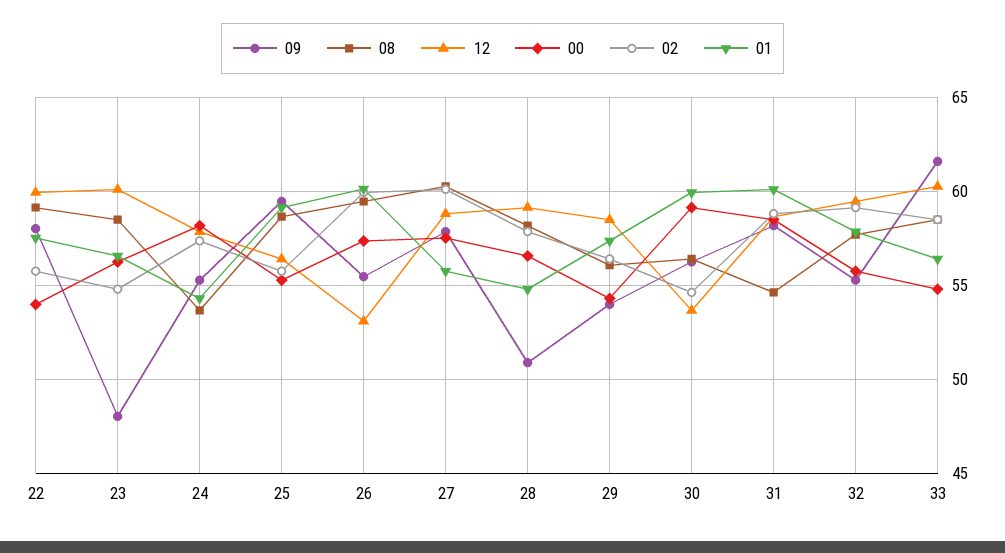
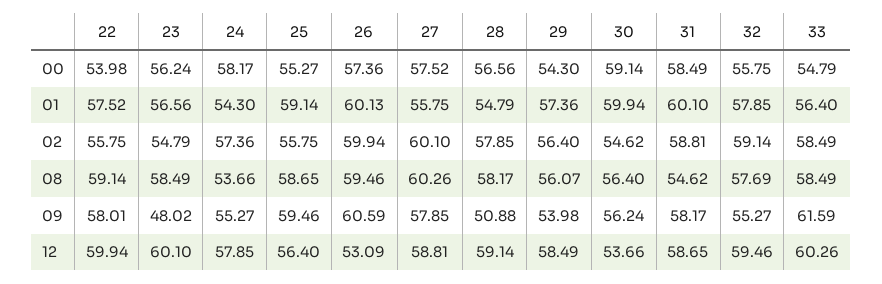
09, 26: 55.5 -> 60.59

